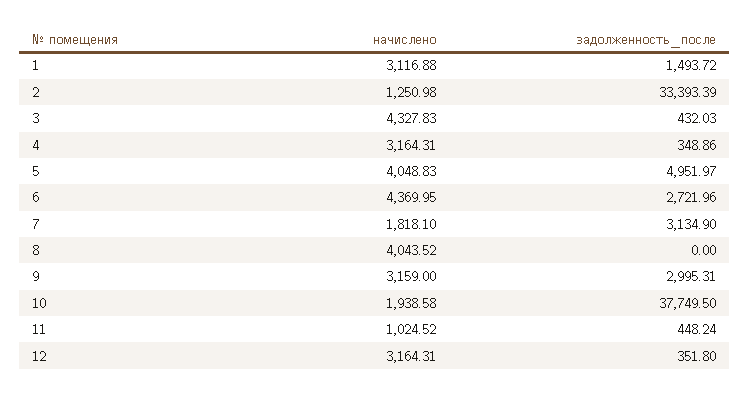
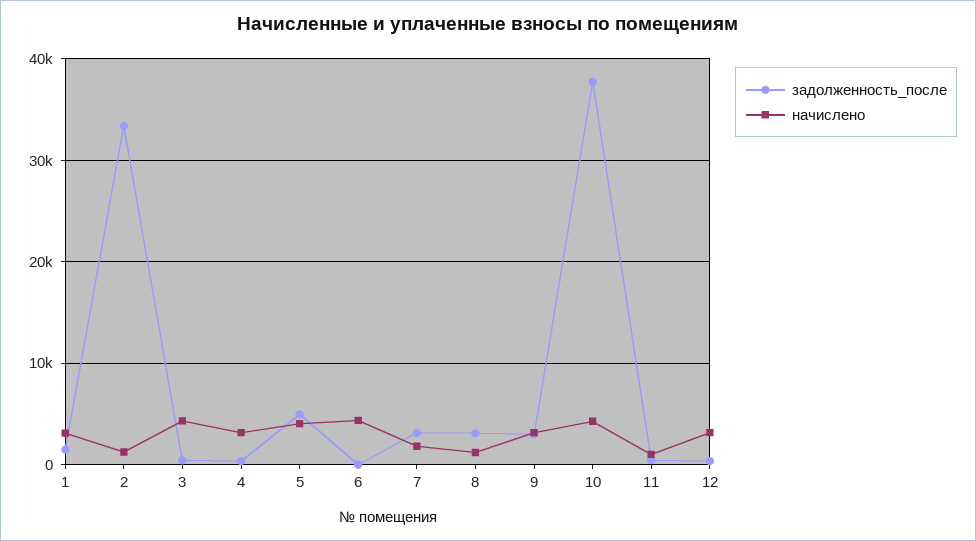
задолженность_после, 6: 2721.96 -> 0
начислено, 8: 4043.52 -> 1000
задолженность_после, 8: 0 -> 3000
начислено, 10: 1938.58 -> 4000

